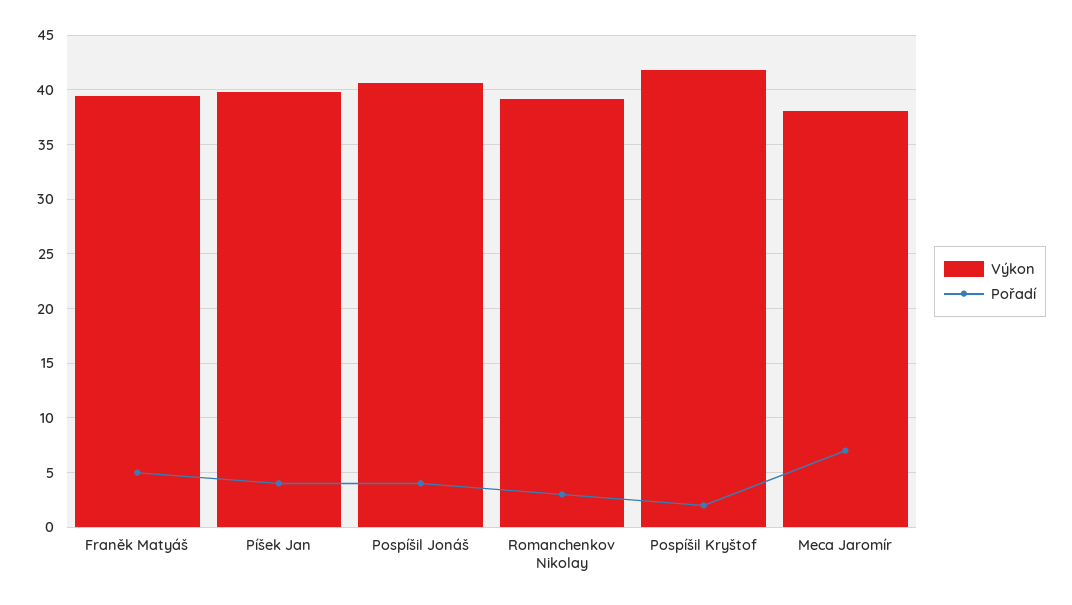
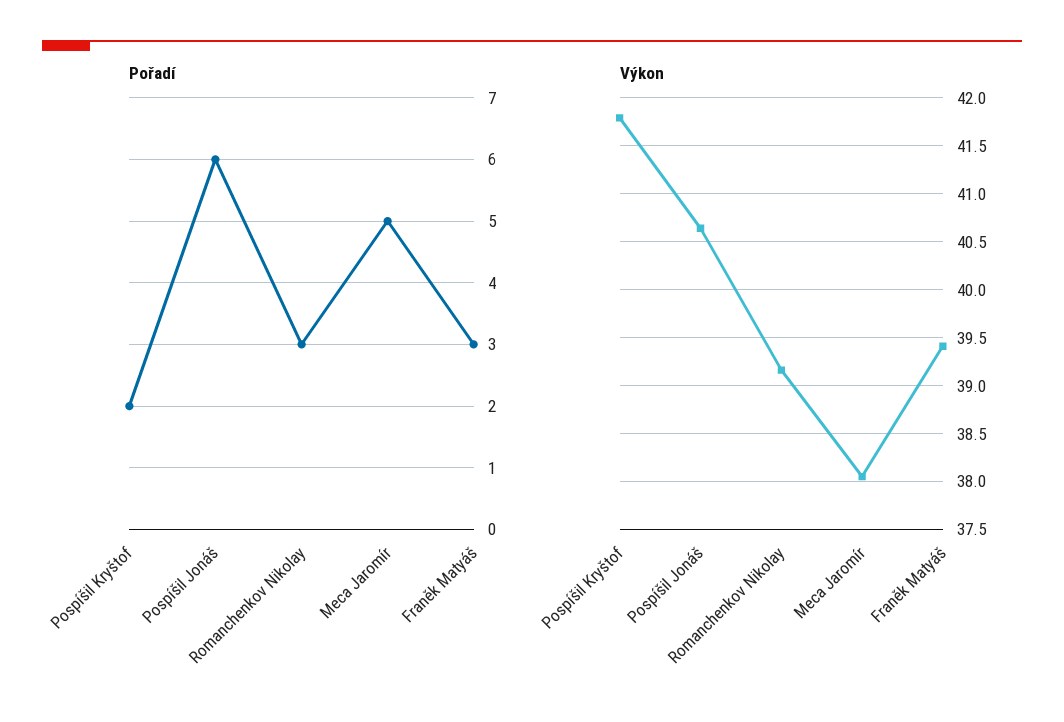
Pořadí, Franěk Matyáš: 5 -> 3
Výkon, Píšek Jan: 40 -> none
Pořadí, Píšek Jan: 4 -> none
Pořadí, Pospíšil Jonáš: 4 -> 6
Pořadí, Meca Jaromír: 7 -> 5

